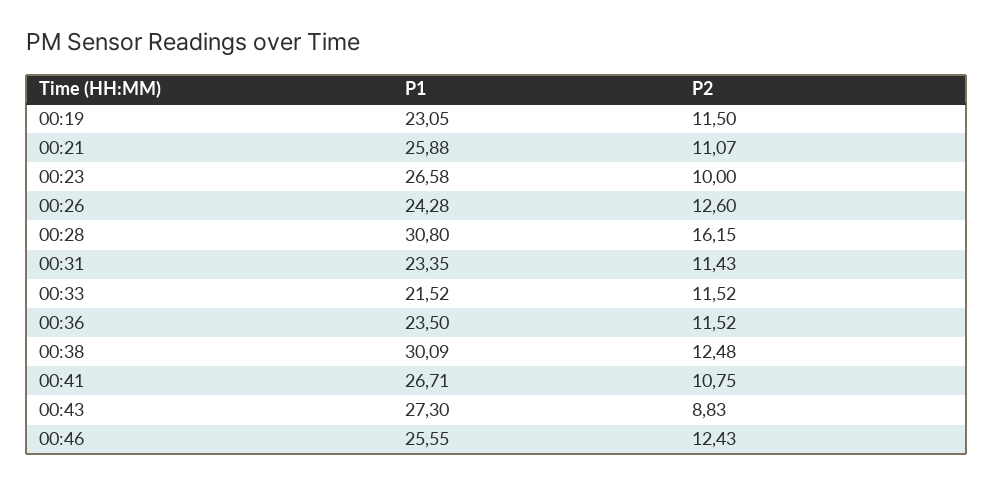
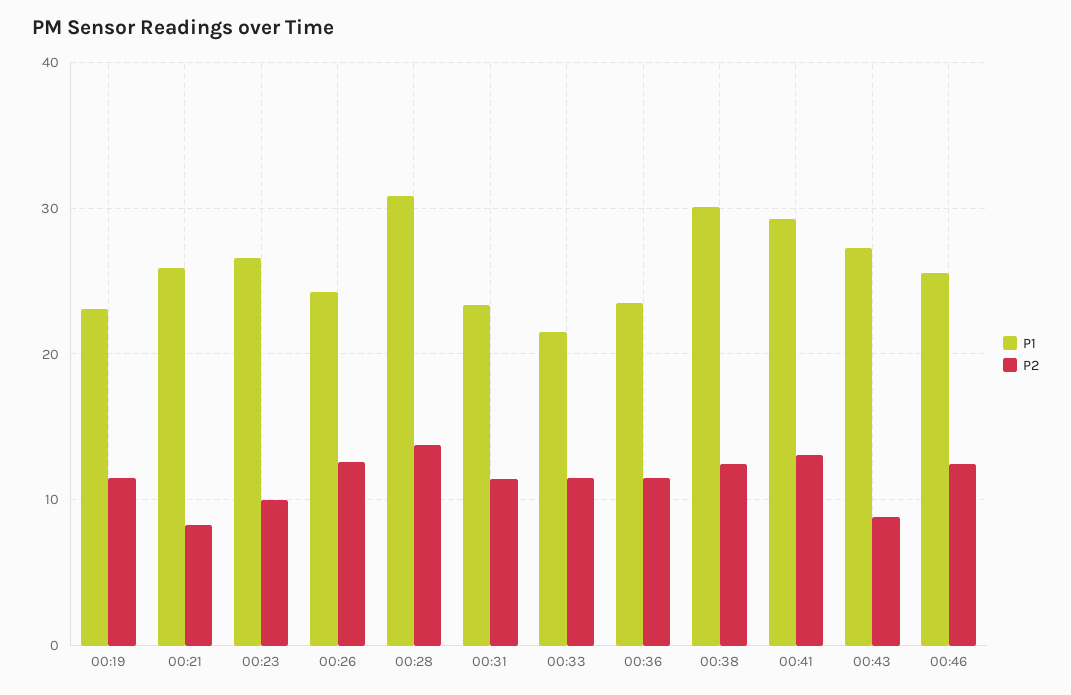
P2, 00:21: 11.07 -> 8
P2, 00:28: 16.15 -> 14
P1, 00:41: 26.71 -> 29
P2, 00:41: 10.75 -> 13

